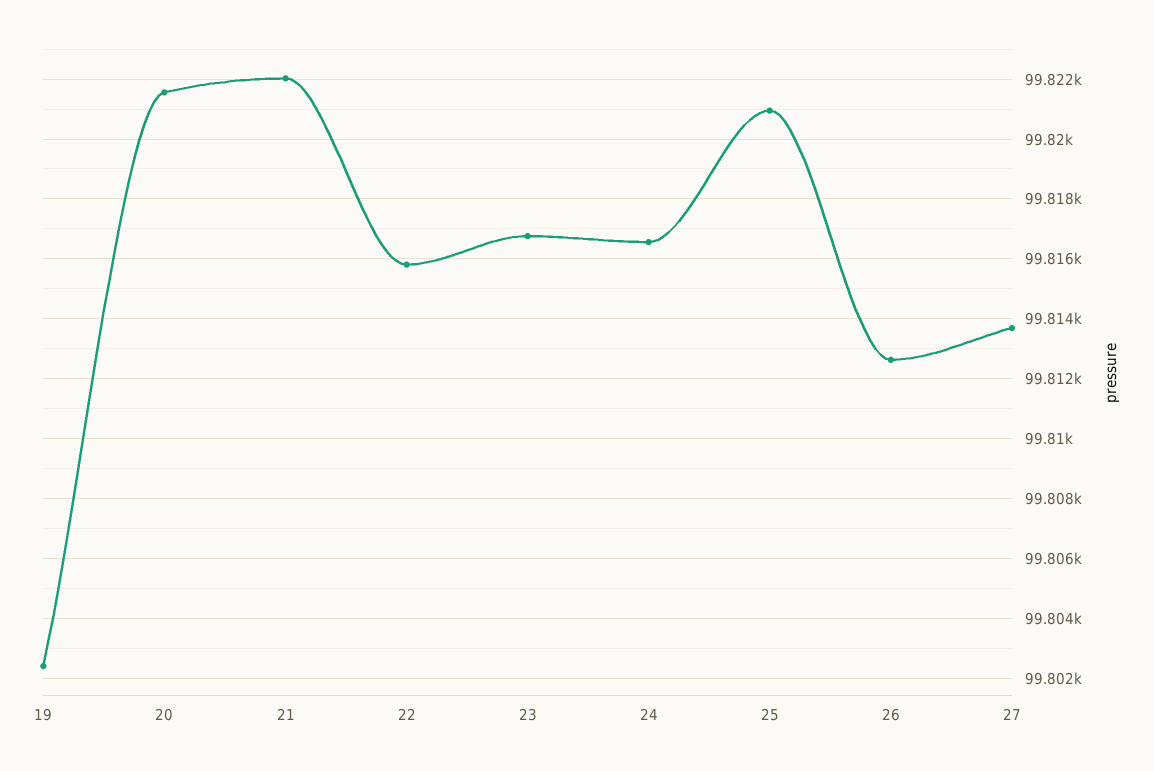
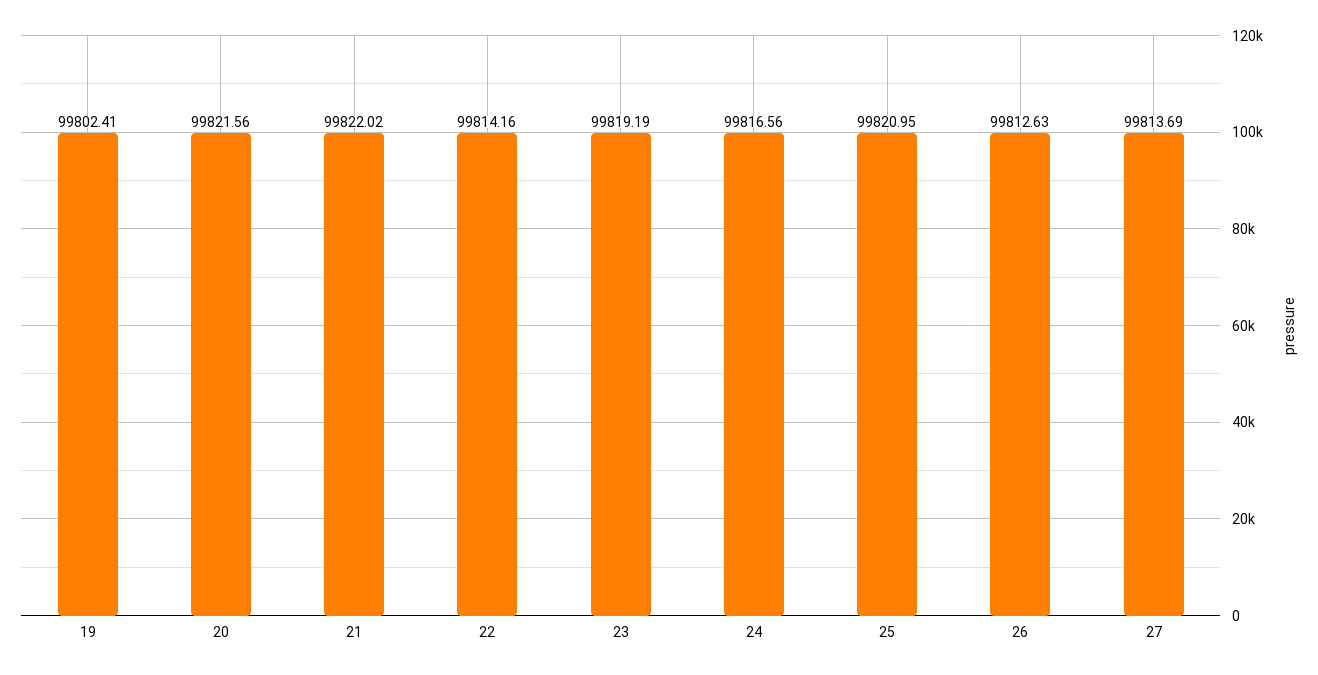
22: 99815.75 -> 99814.16
23: 99816.75 -> 99819.19

